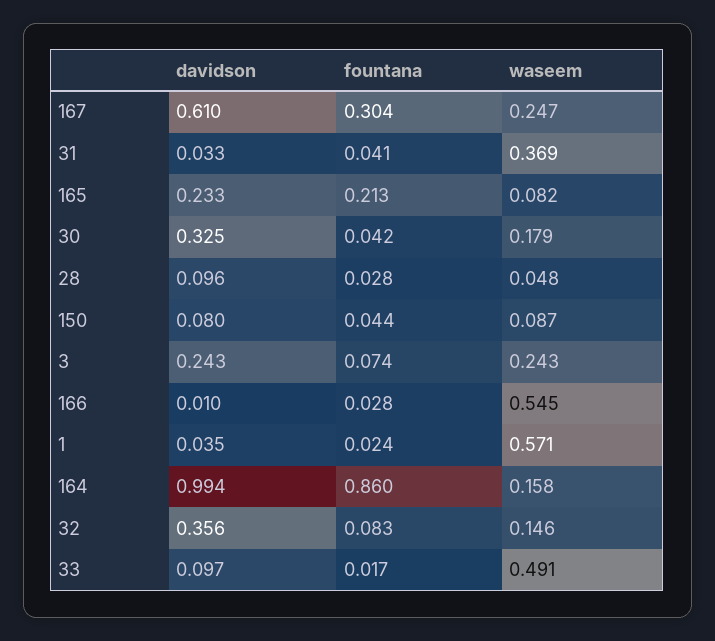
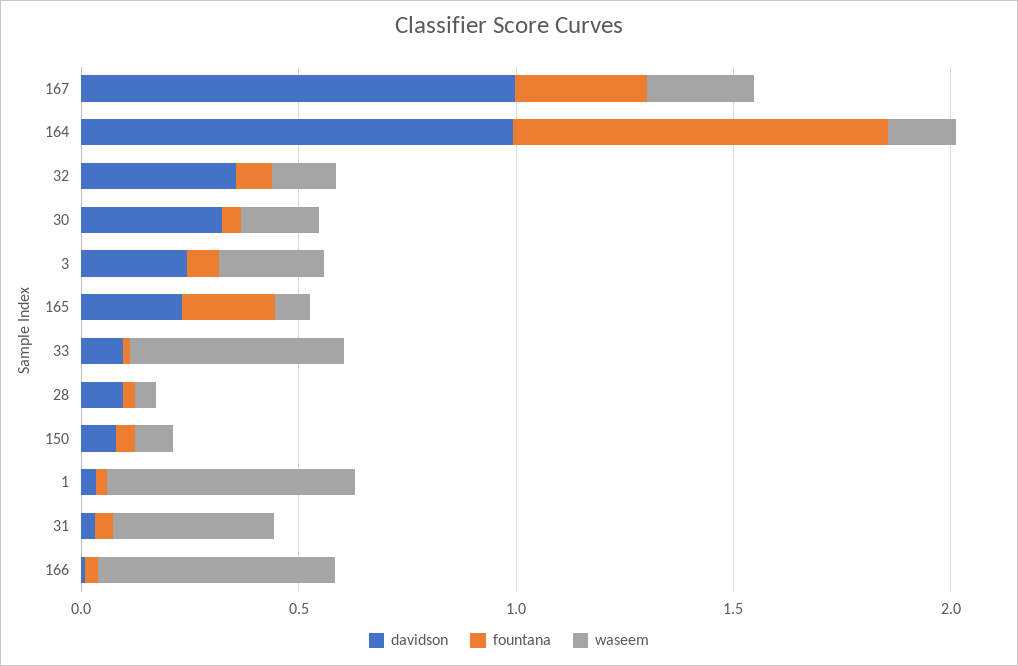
davidson, 167: 0.61 -> 1

